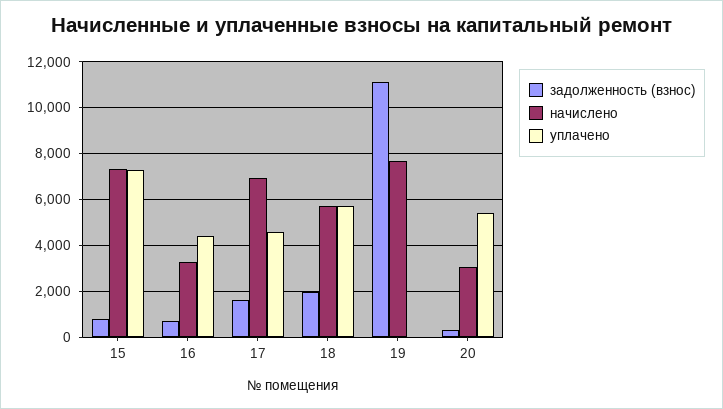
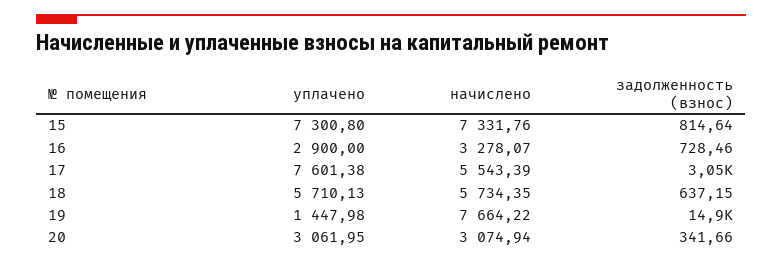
уплачено, 16: 4500 -> 2900
задолженность (взнос), 17: 1500 -> 3050
начислено, 17: 7000 -> 5543.39
уплачено, 17: 4500 -> 7601.38
задолженность (взнос), 18: 2000 -> 637.15
задолженность (взнос), 19: 11000 -> 14900
уплачено, 19: 0 -> 1447.98
уплачено, 20: 5500 -> 3061.95

